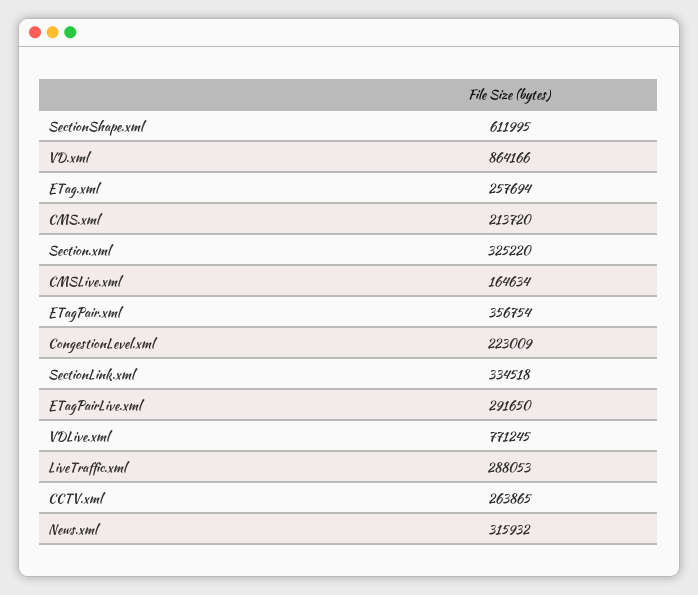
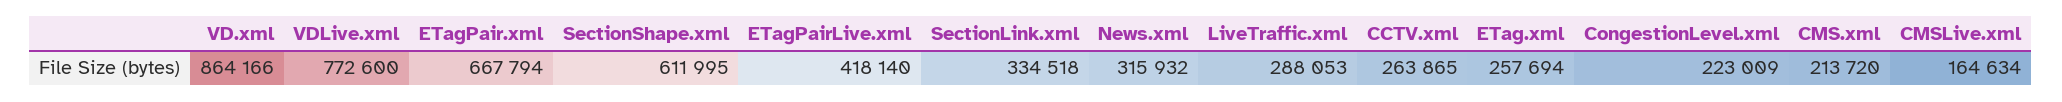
Section.xml: 325220 -> none
ETagPair.xml: 356754 -> 667794
ETagPairLive.xml: 291650 -> 418140
VDLive.xml: 771245 -> 772600

